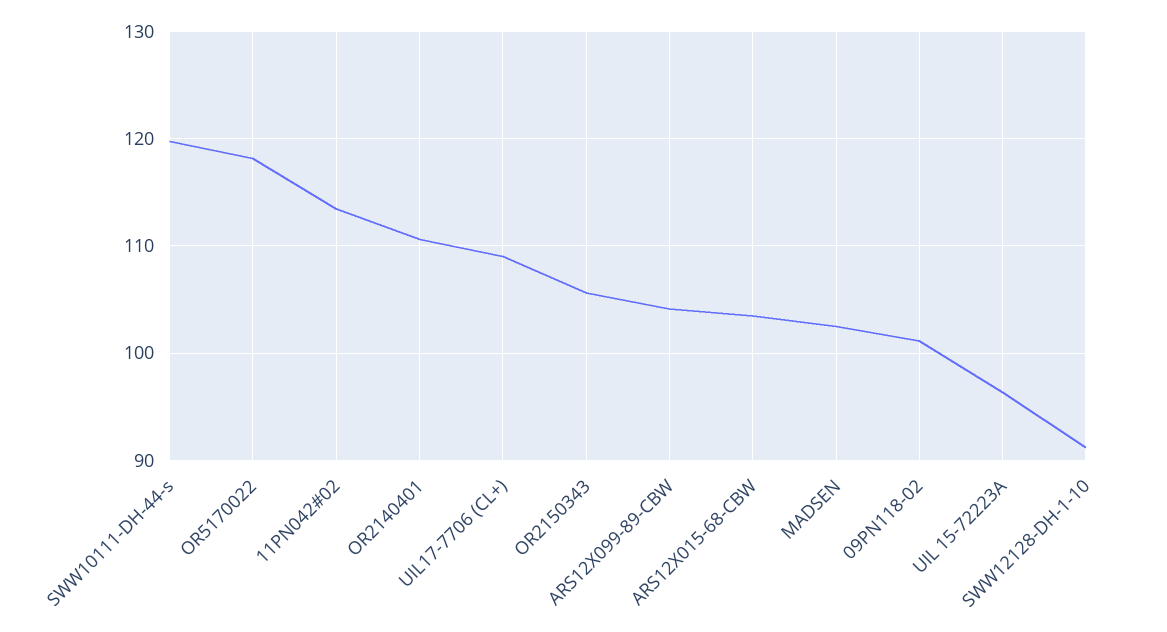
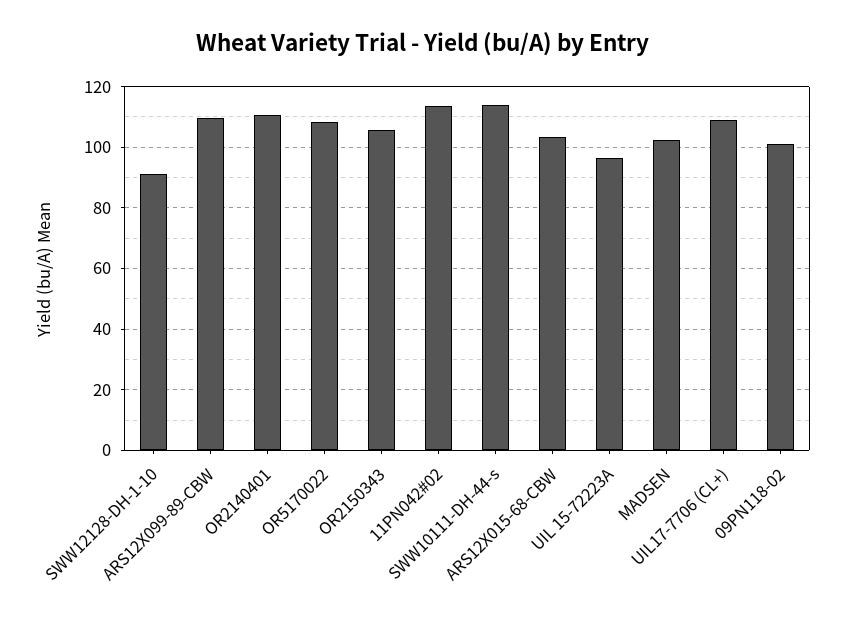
SWW10111-DH-44-s: 120 -> 114
OR5170022: 118 -> 108
ARS12X099-89-CBW: 104 -> 110

